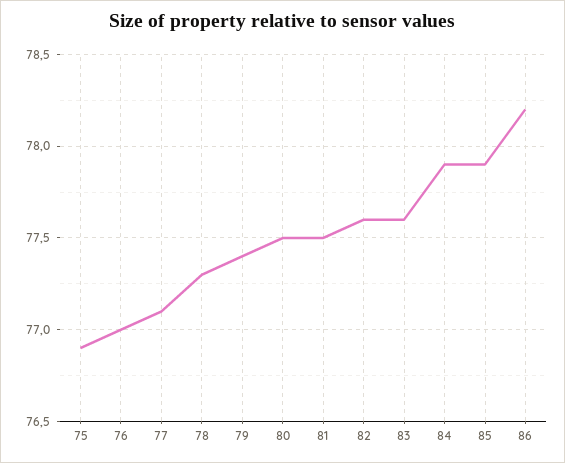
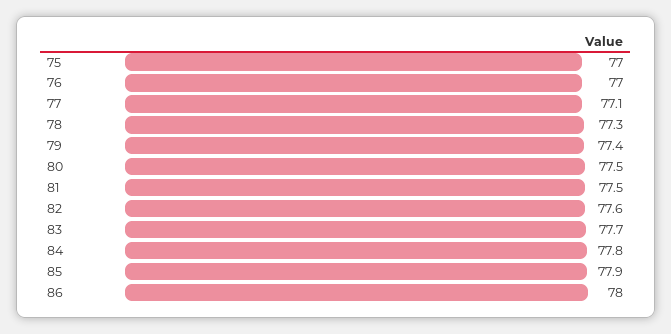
75: 76.9 -> 77
83: 77.6 -> 77.7
84: 77.9 -> 77.8
86: 78.2 -> 78

